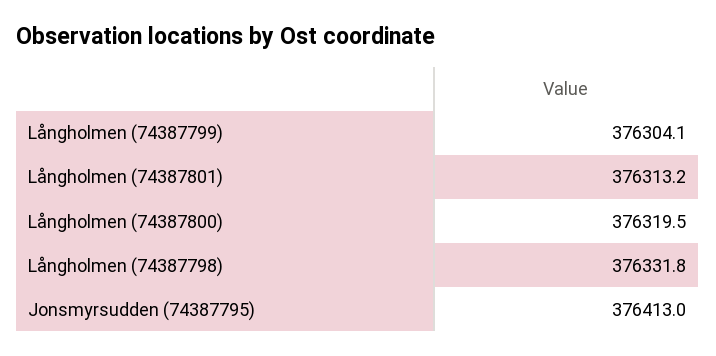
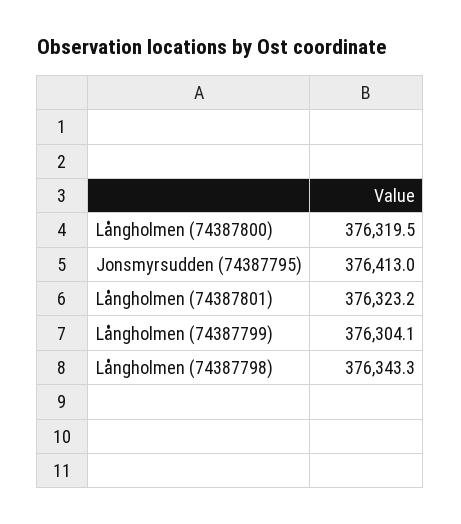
Långholmen (74387801): 376313.2 -> 376323.2
Långholmen (74387798): 376331.8 -> 376343.3

